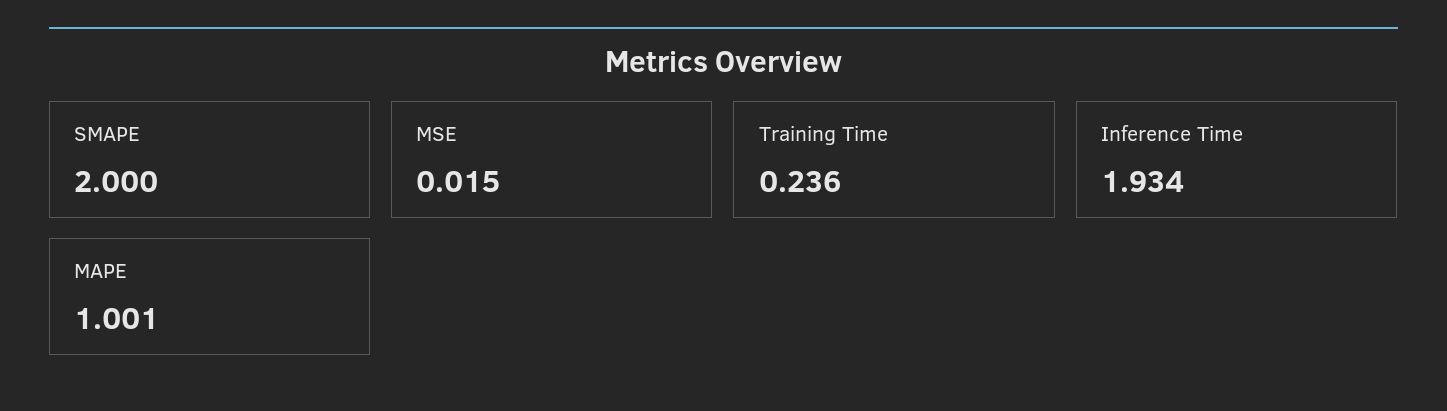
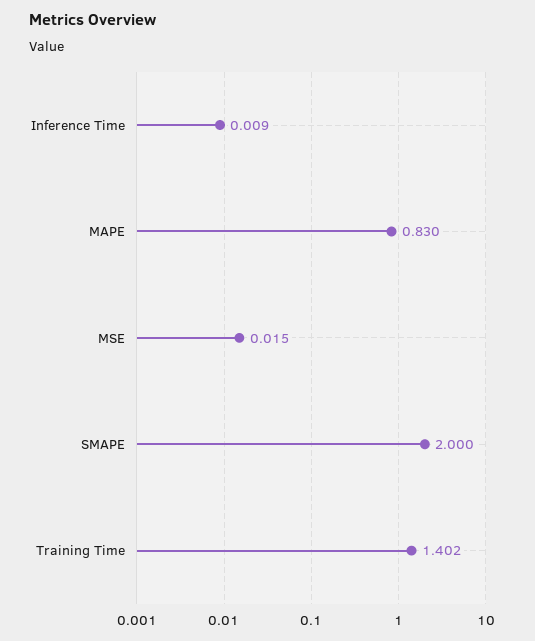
Training Time: 0.236 -> 1.402
Inference Time: 1.934 -> 0.009
MAPE: 1.001 -> 0.83

